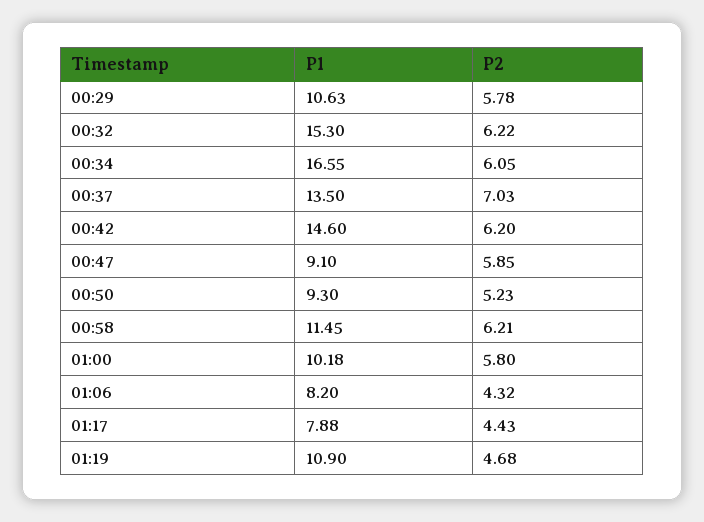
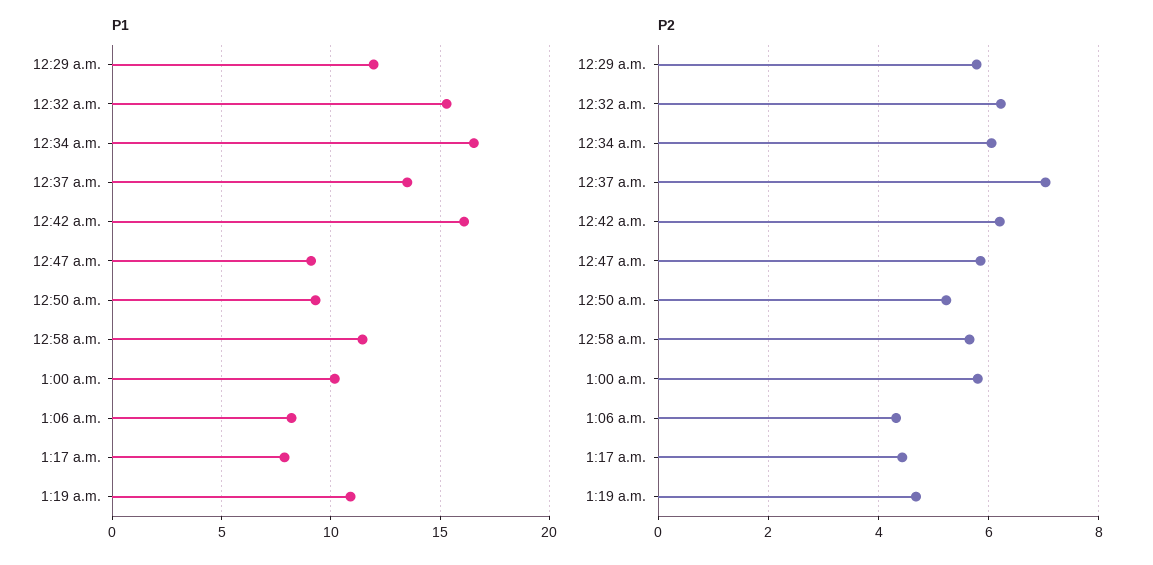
P1, 00:29: 10.63 -> 12
P1, 00:42: 14.6 -> 16
P2, 00:58: 6.21 -> 5.6

